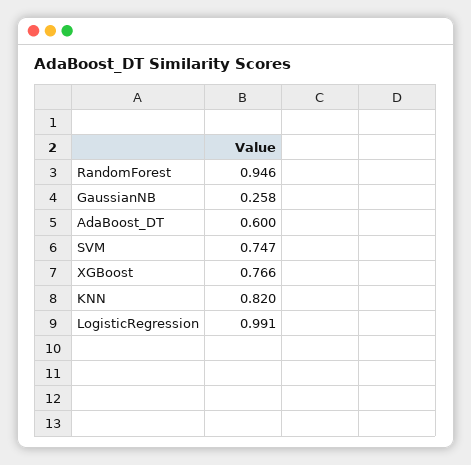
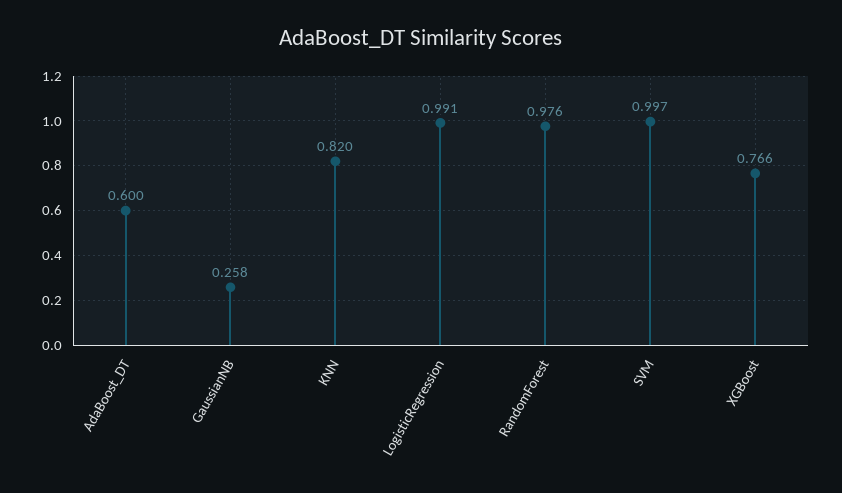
RandomForest: 0.946 -> 0.976
SVM: 0.747 -> 0.997

